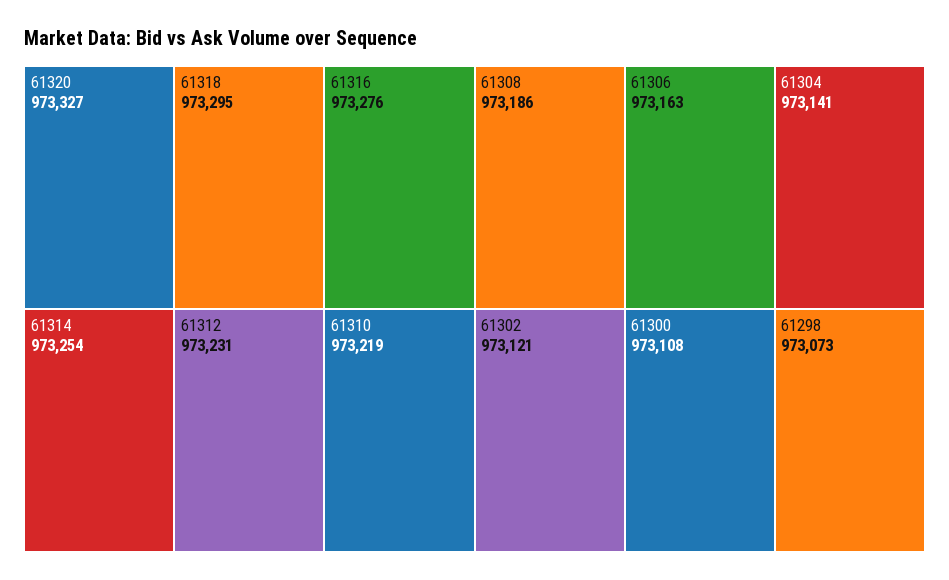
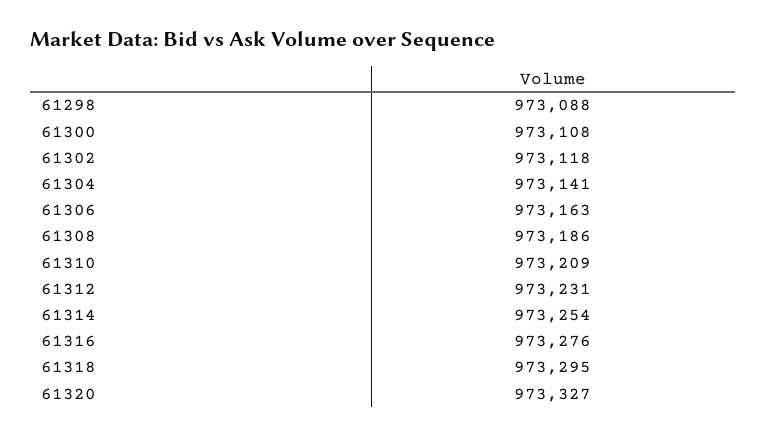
61310: 973219 -> 973209
61302: 973121 -> 973118
61298: 973073 -> 973088

